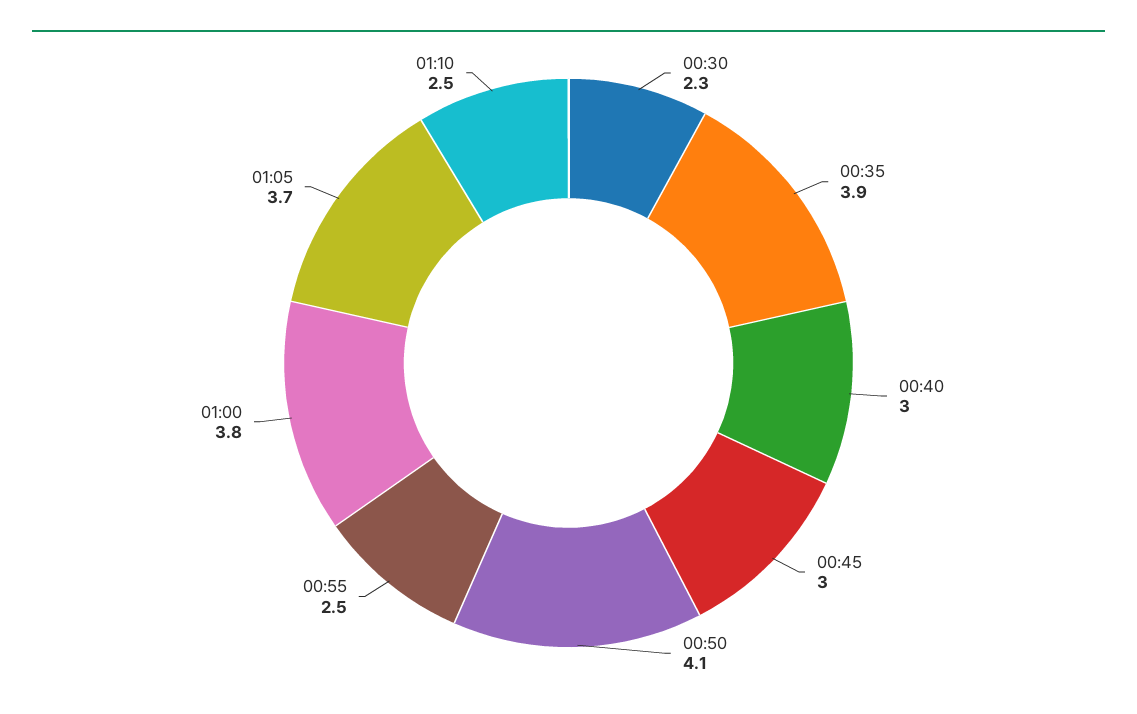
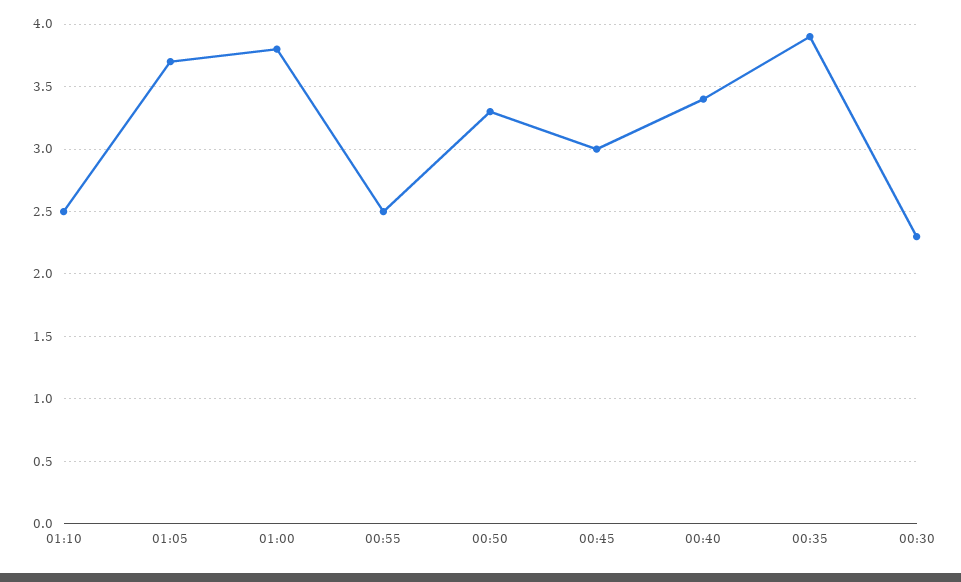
00:40: 3 -> 3.4
00:50: 4.1 -> 3.3

